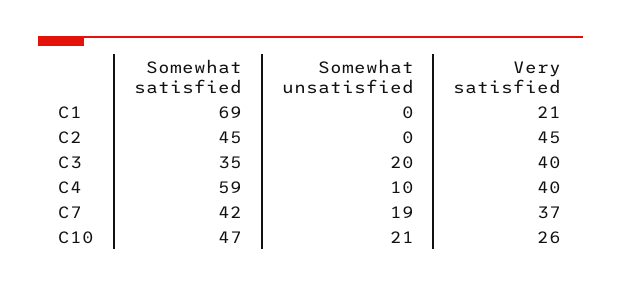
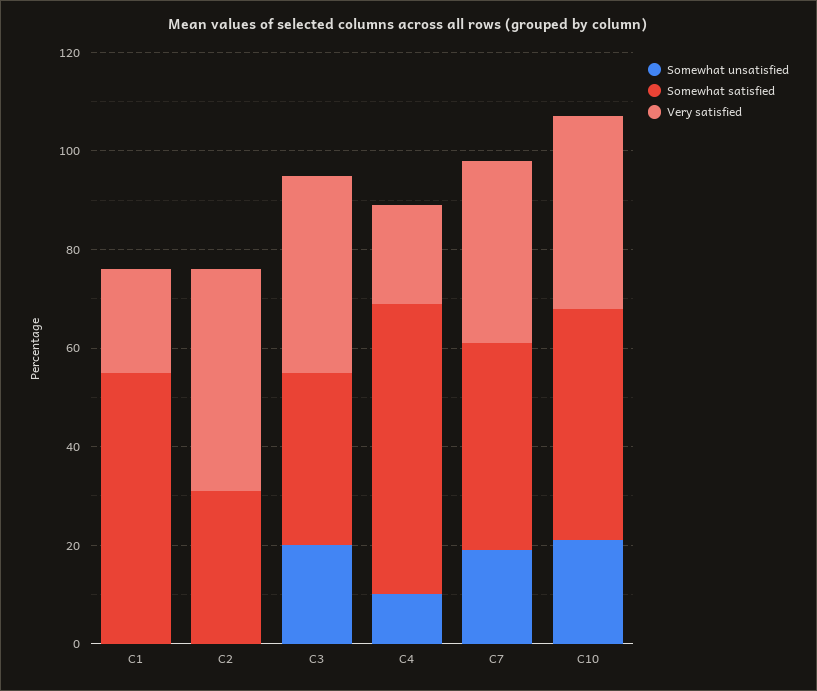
Somewhat satisfied, C1: 69 -> 55
Somewhat satisfied, C2: 45 -> 30
Very satisfied, C4: 40 -> 20
Very satisfied, C10: 26 -> 40

